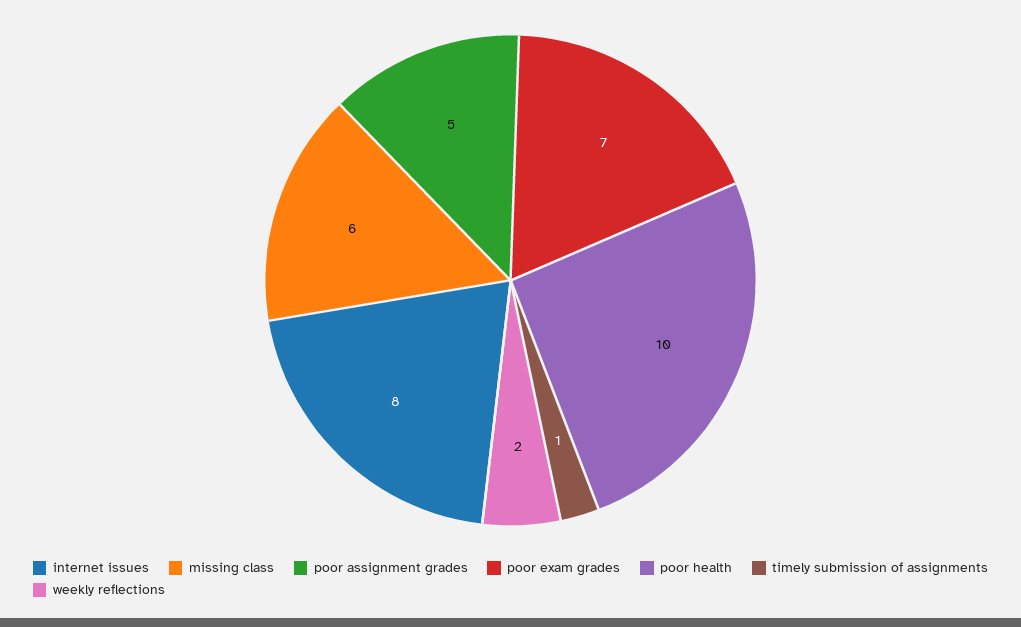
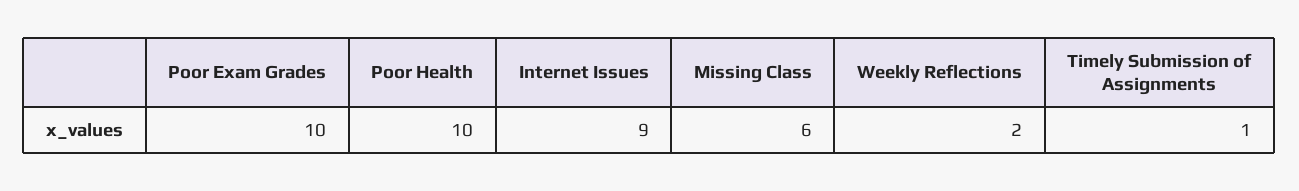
internet issues: 8 -> 9
poor assignment grades: 5 -> none
poor exam grades: 7 -> 10

